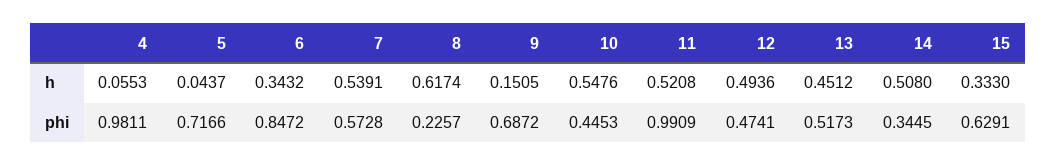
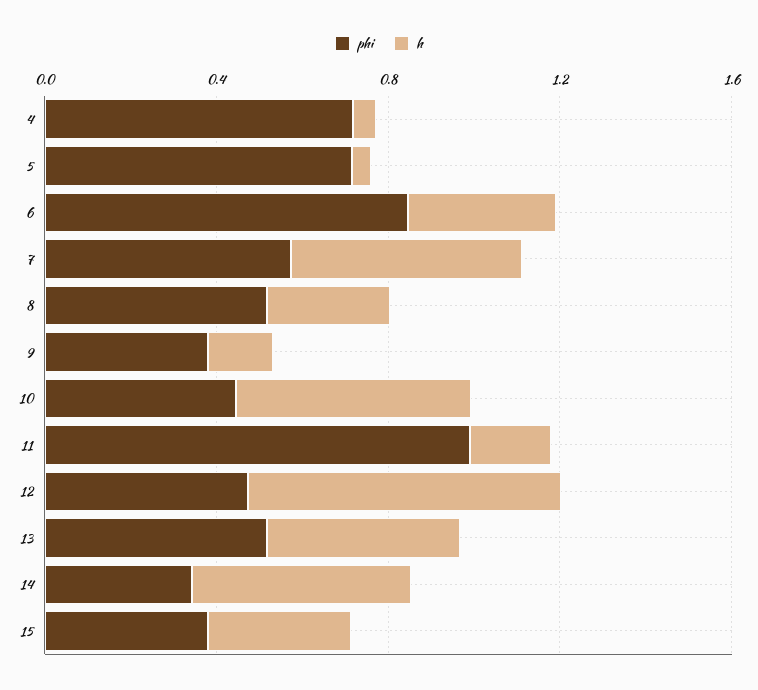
h, 8: 0.6174 -> 0.3
h, 11: 0.5208 -> 0.2
h, 12: 0.4936 -> 0.7
phi, 4: 0.9811 -> 0.7
phi, 8: 0.2257 -> 0.5
phi, 9: 0.6872 -> 0.4
phi, 15: 0.6291 -> 0.4

